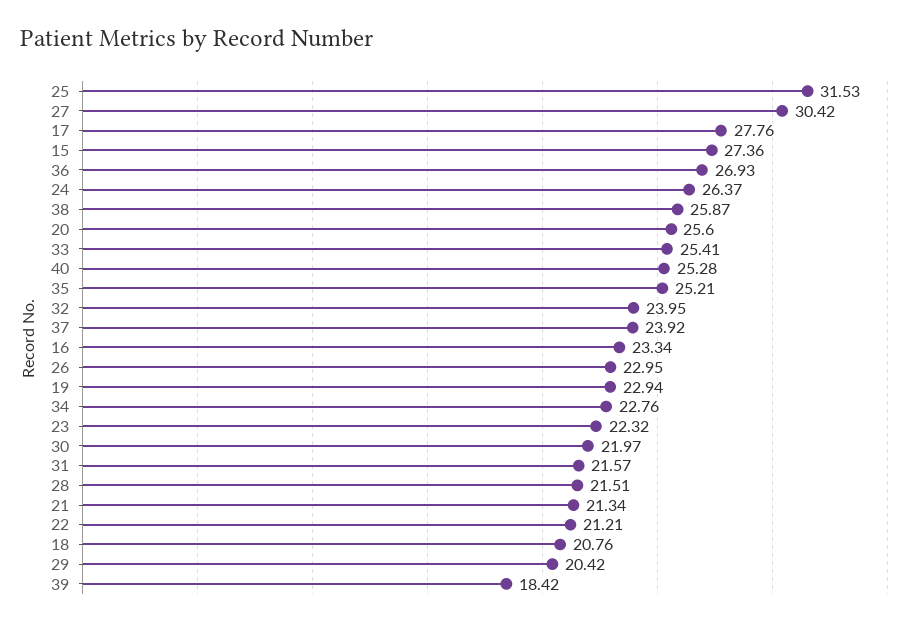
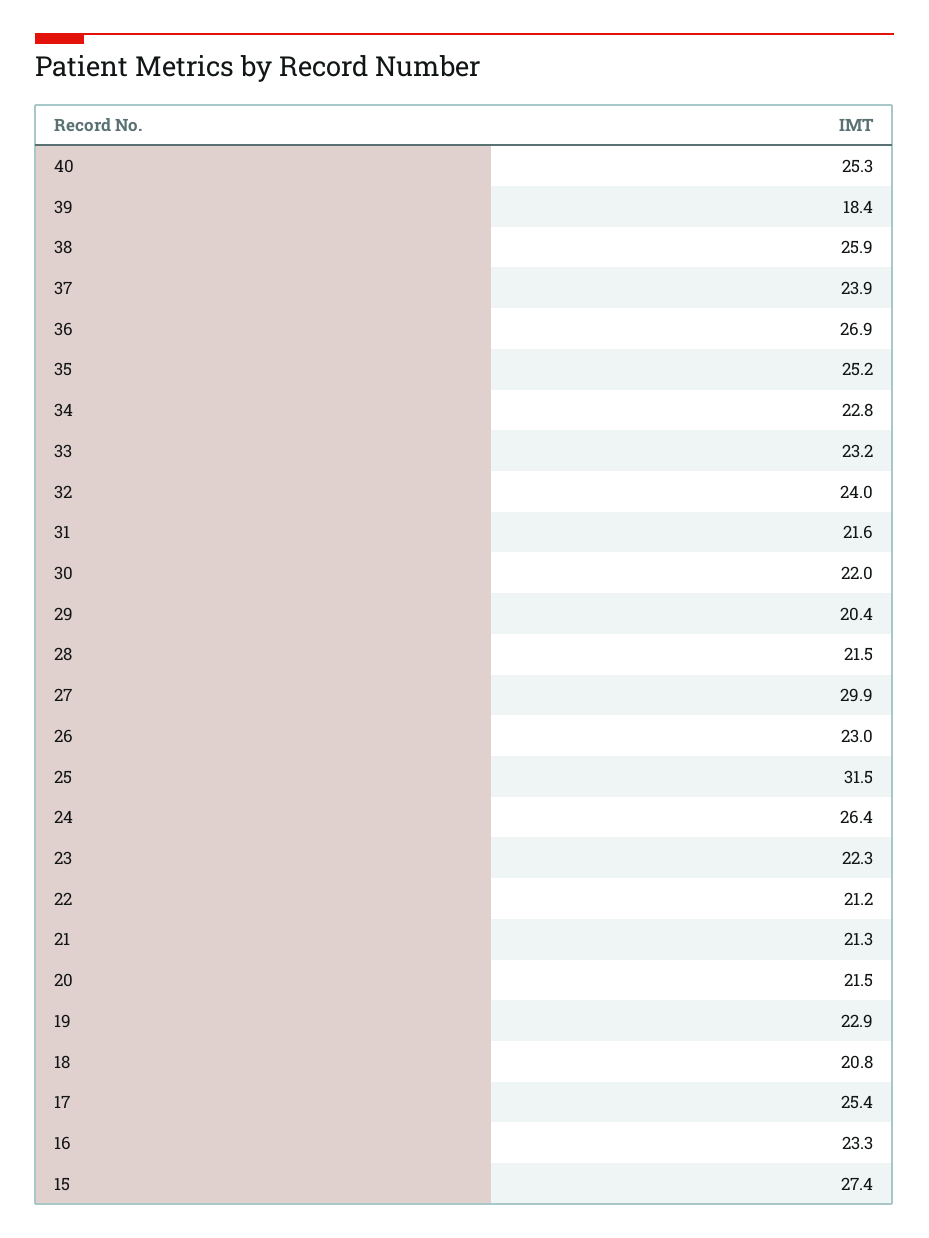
27: 30.42 -> 29.9
17: 27.76 -> 25.4
20: 25.6 -> 21.5
33: 25.41 -> 23.2

